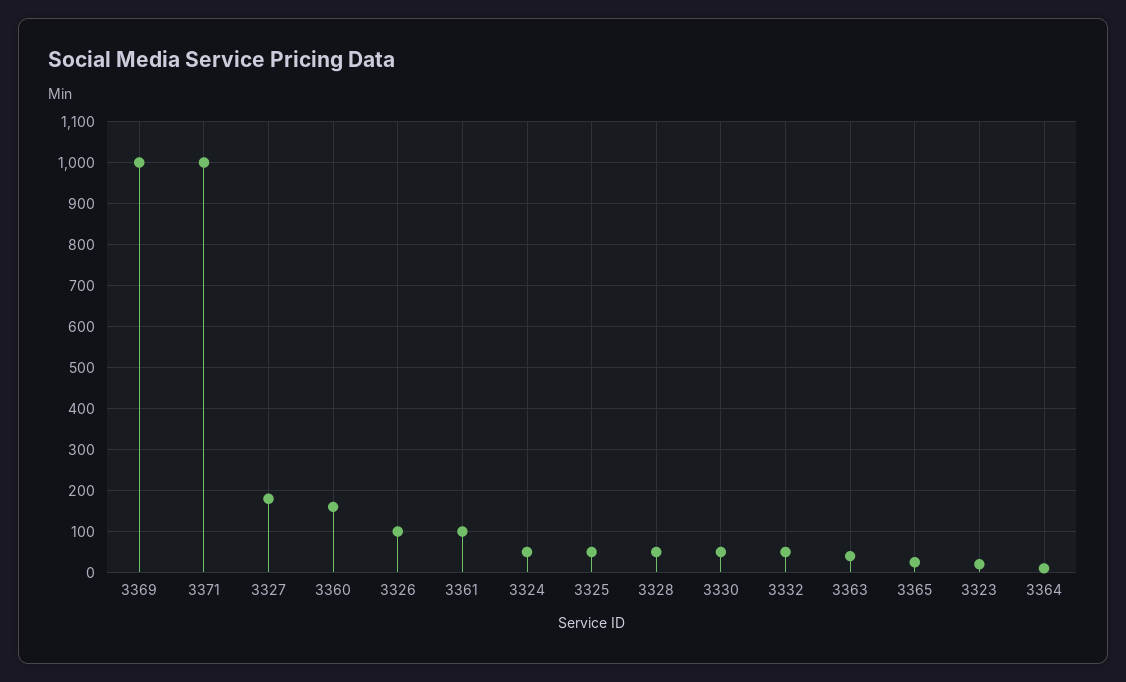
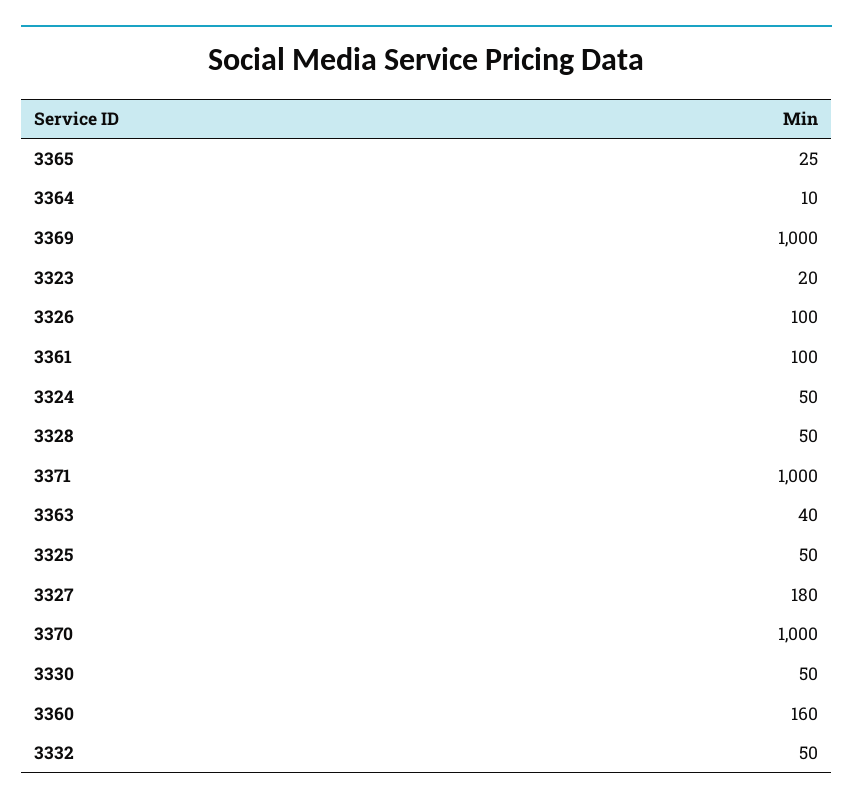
3370: none -> 1000

